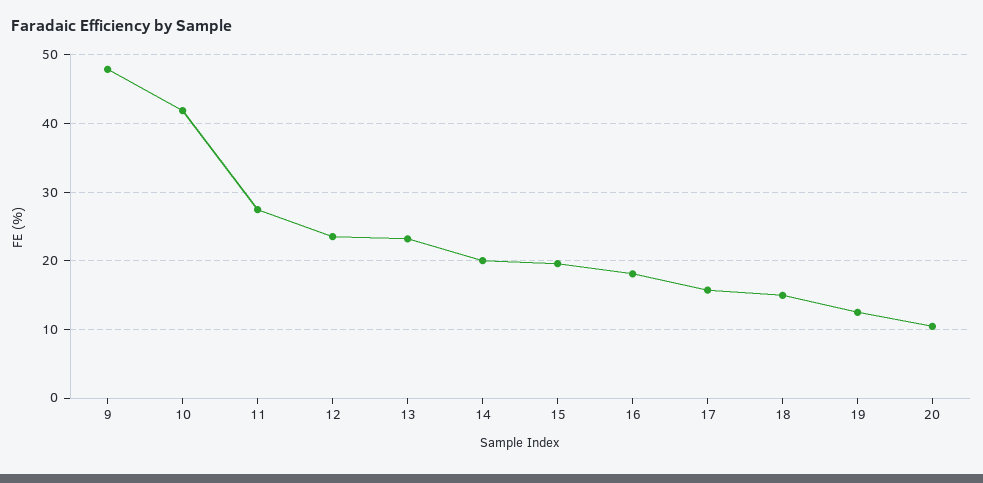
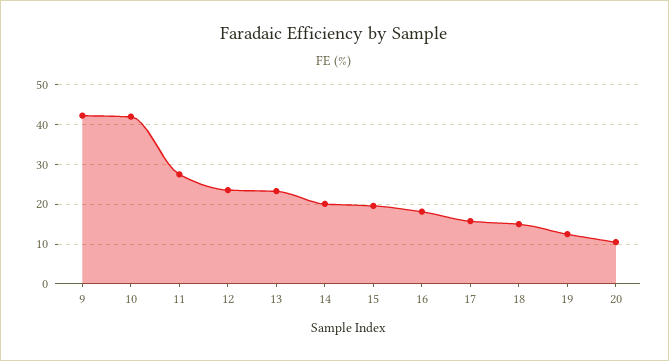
9: 48 -> 42

